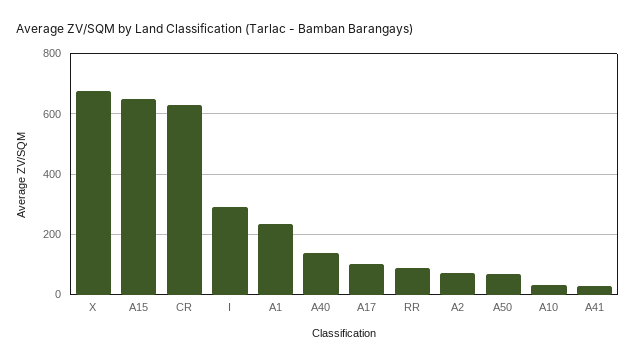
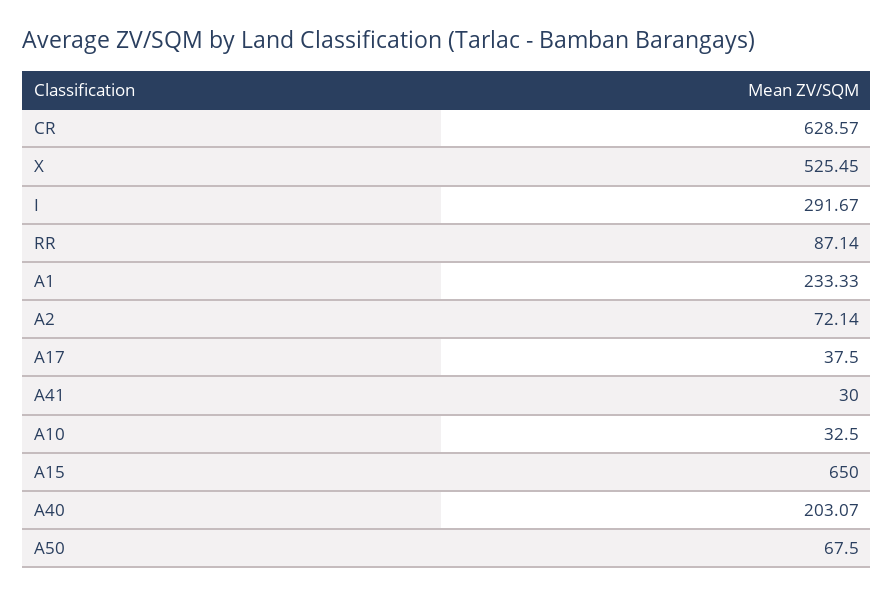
X: 680 -> 525.45
A40: 140 -> 203.07
A17: 100 -> 37.5

